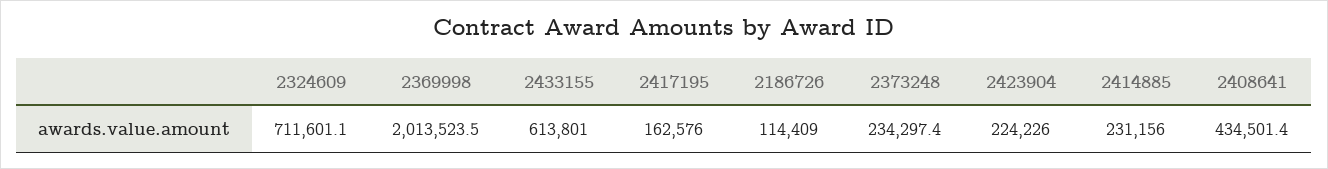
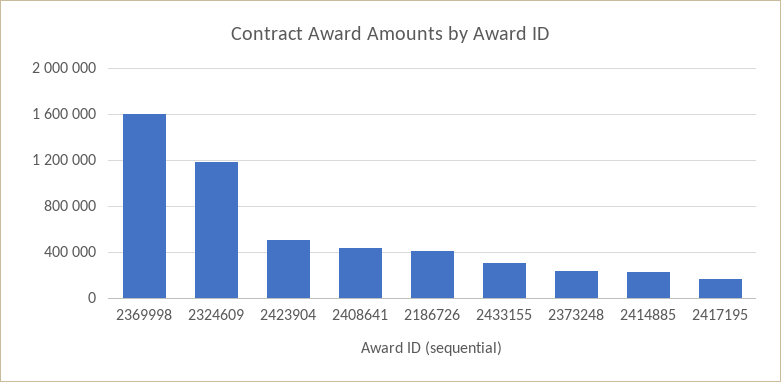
2324609: 711601.1 -> 1200000
2369998: 2013523.5 -> 1600000
2433155: 613801 -> 300000
2186726: 114409 -> 400000
2423904: 224226 -> 500000

